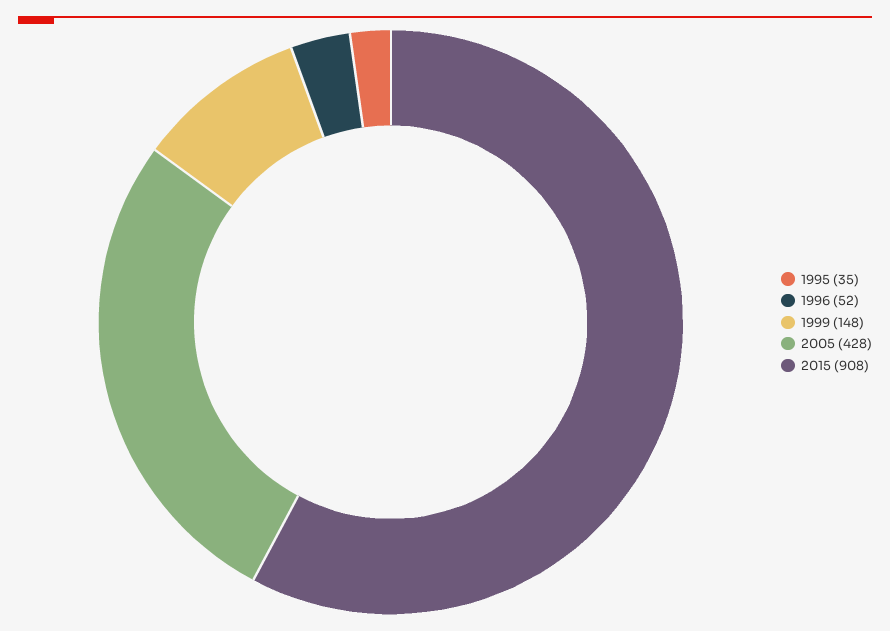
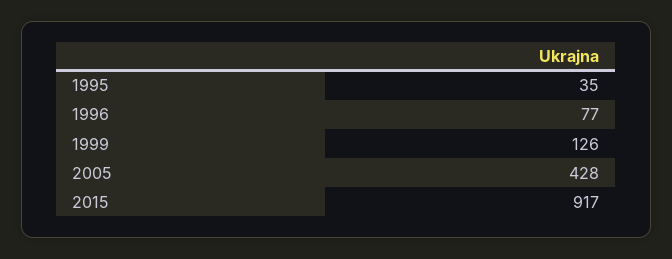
1996: 52 -> 77
1999: 148 -> 126
2015: 908 -> 917

